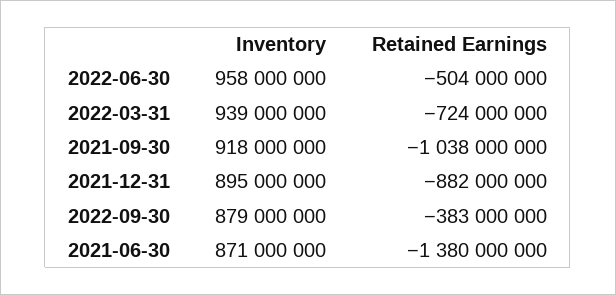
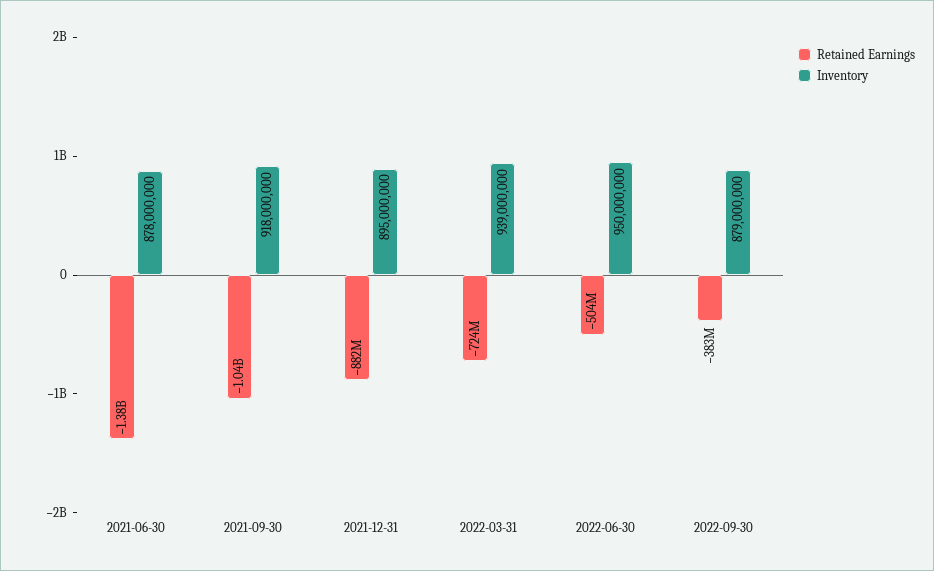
Inventory, 2022-06-30: 958000000 -> 950000000
Inventory, 2021-06-30: 871000000 -> 878000000

